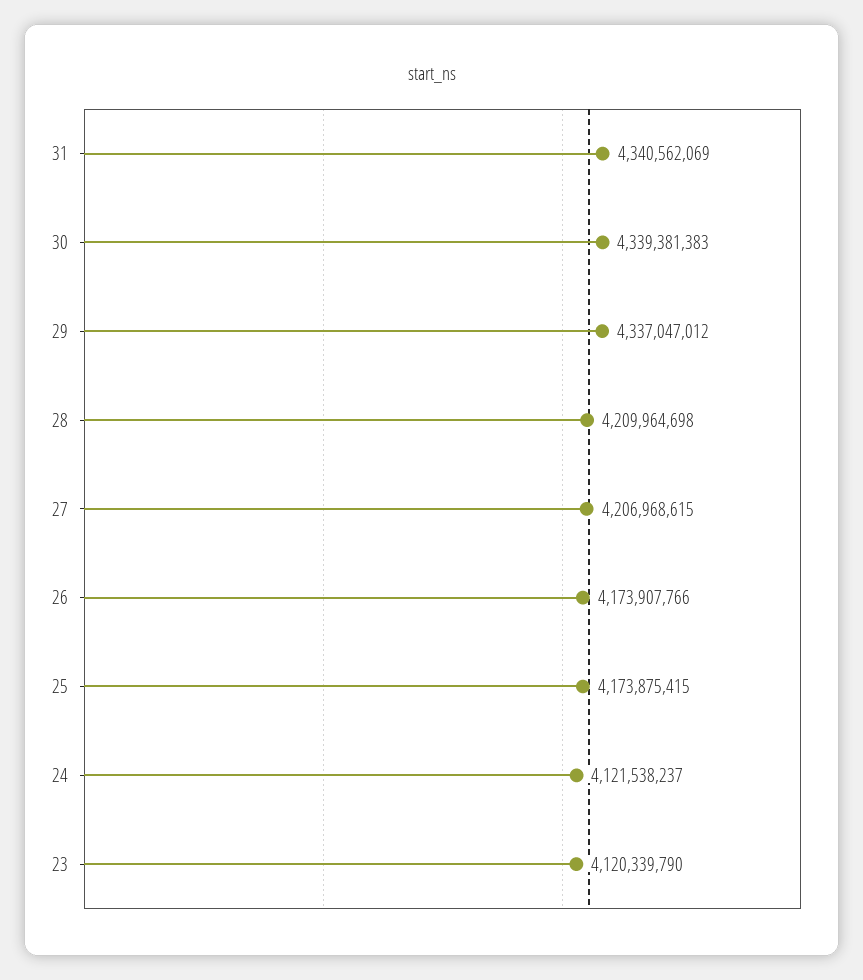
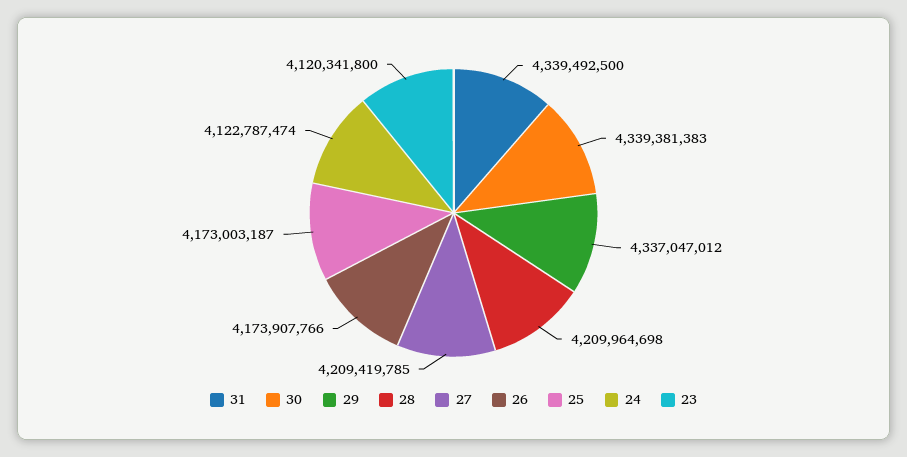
31: 4340562069 -> 4339492500
27: 4206968615 -> 4209419785
25: 4173875415 -> 4173003187
24: 4121538237 -> 4122787474
23: 4120339790 -> 4120341800

